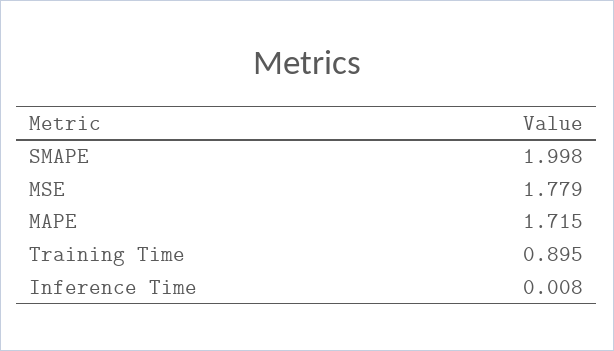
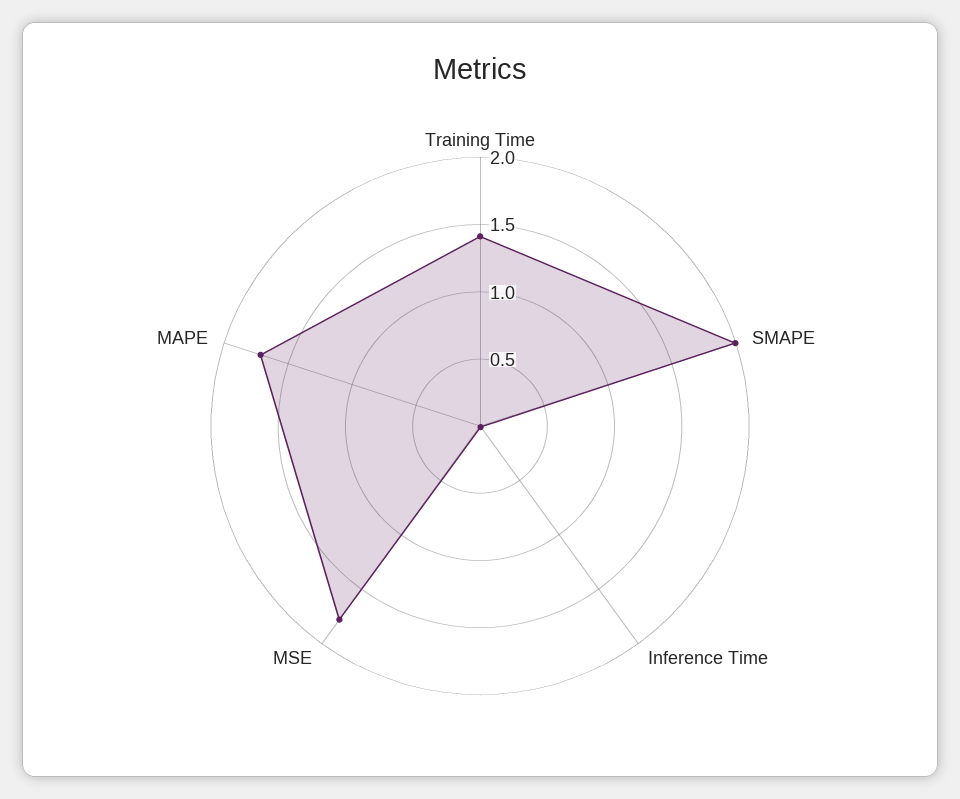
Training Time: 0.895 -> 1.4

